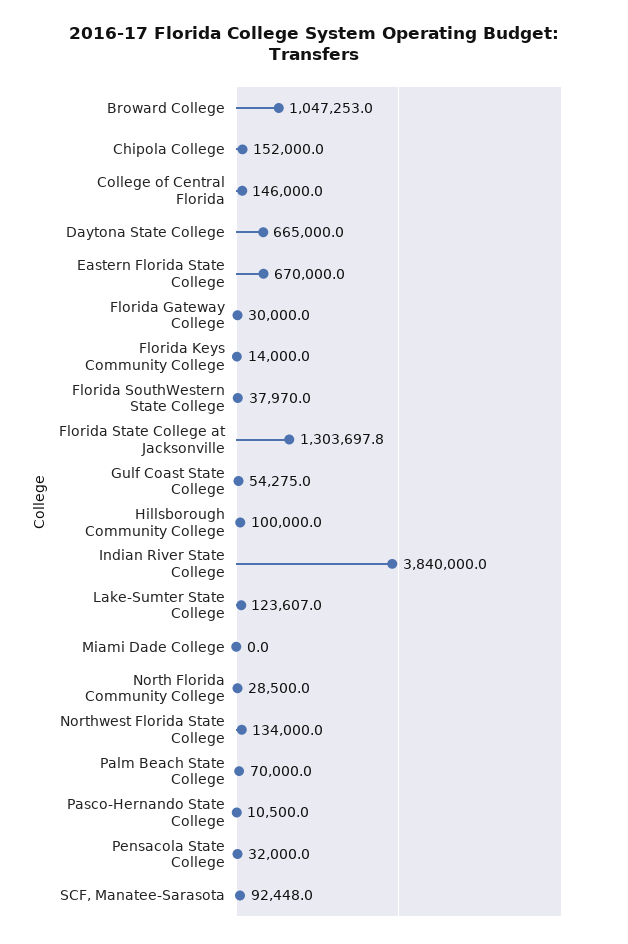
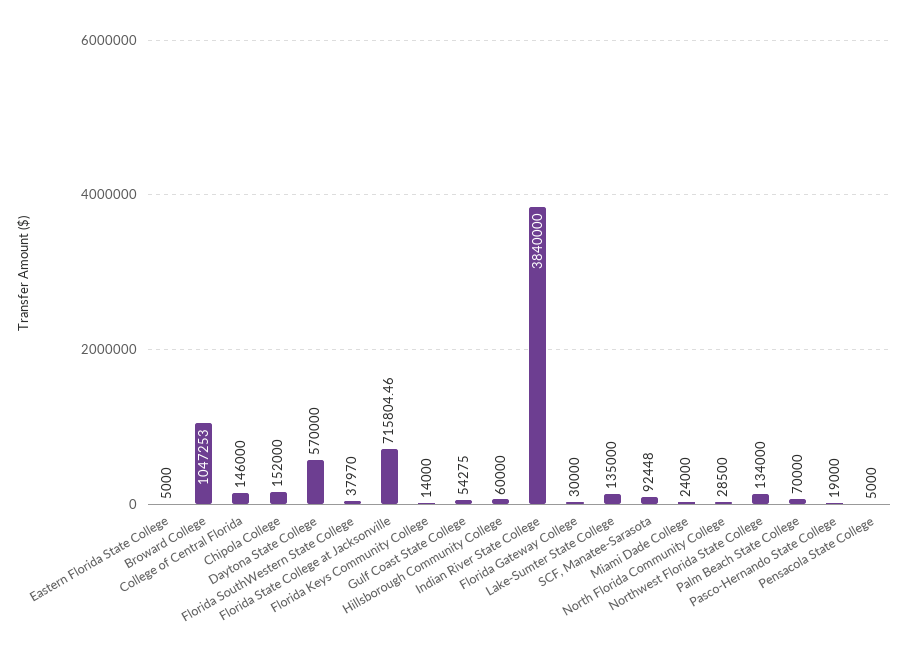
Daytona State College: 665000 -> 570000
Eastern Florida State College: 670000 -> 5000
Florida State College at Jacksonville: 1303697.8 -> 715804.46
Hillsborough Community College: 100000 -> 60000
Lake-Sumter State College: 123607 -> 135000
Miami Dade College: 0 -> 24000
Pasco-Hernando State College: 10500 -> 19000
Pensacola State College: 32000 -> 5000

